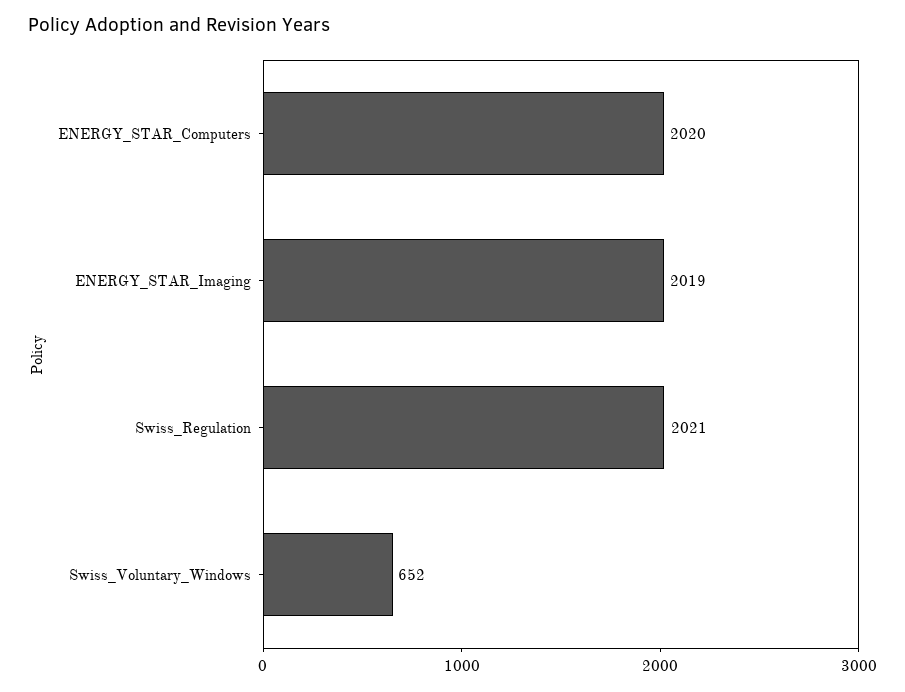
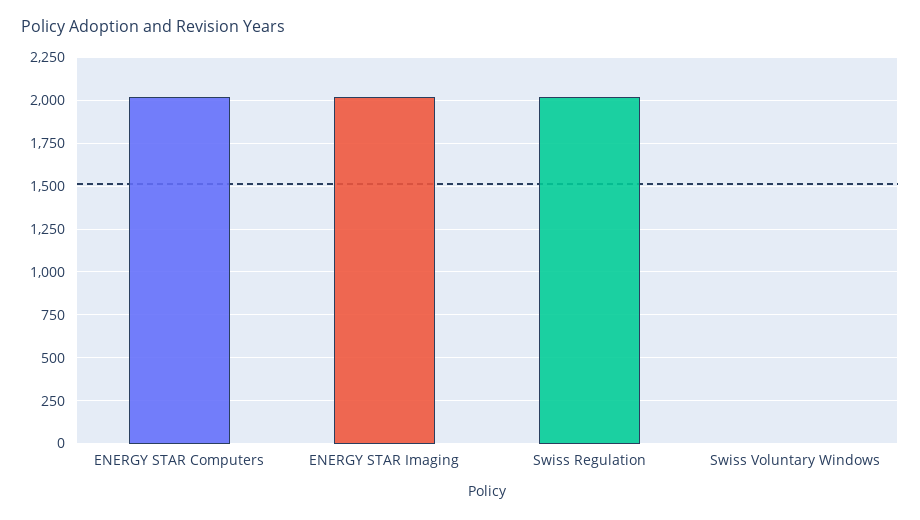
Swiss_Voluntary_Windows: 652 -> 0

